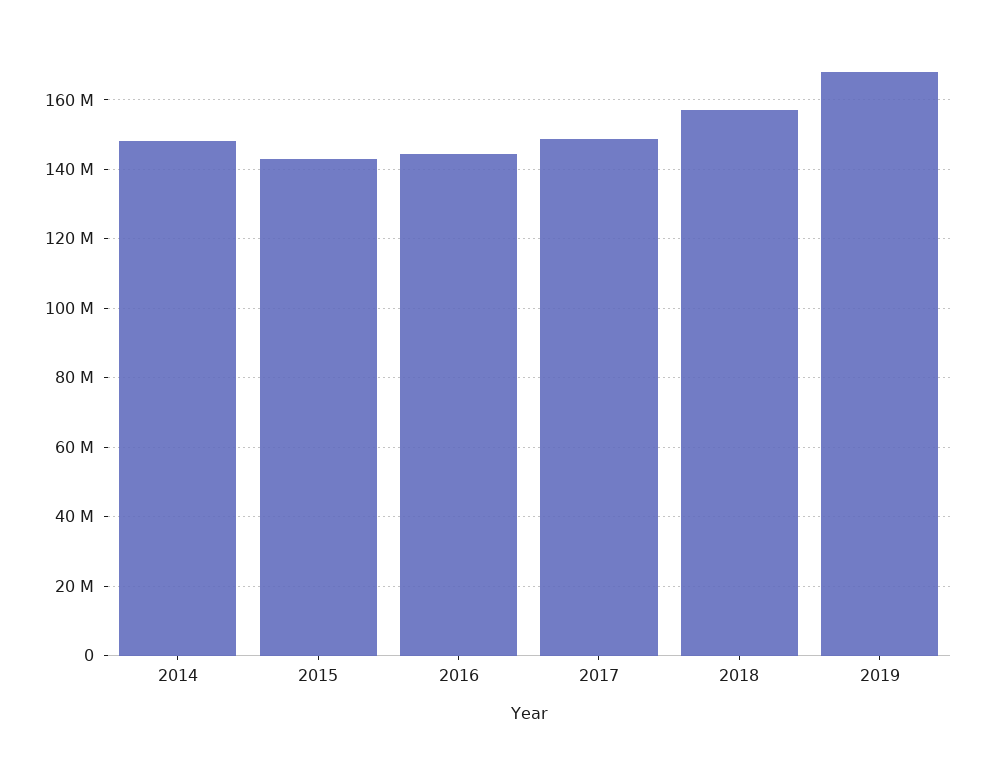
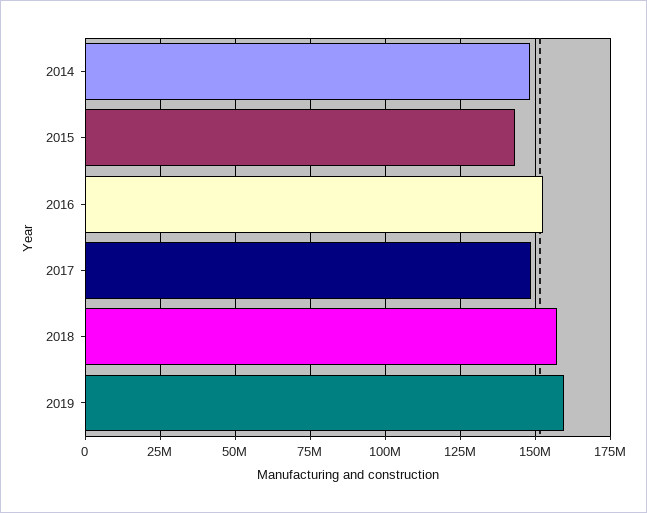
2016: 144000000 -> 152500000
2019: 168000000 -> 160000000

